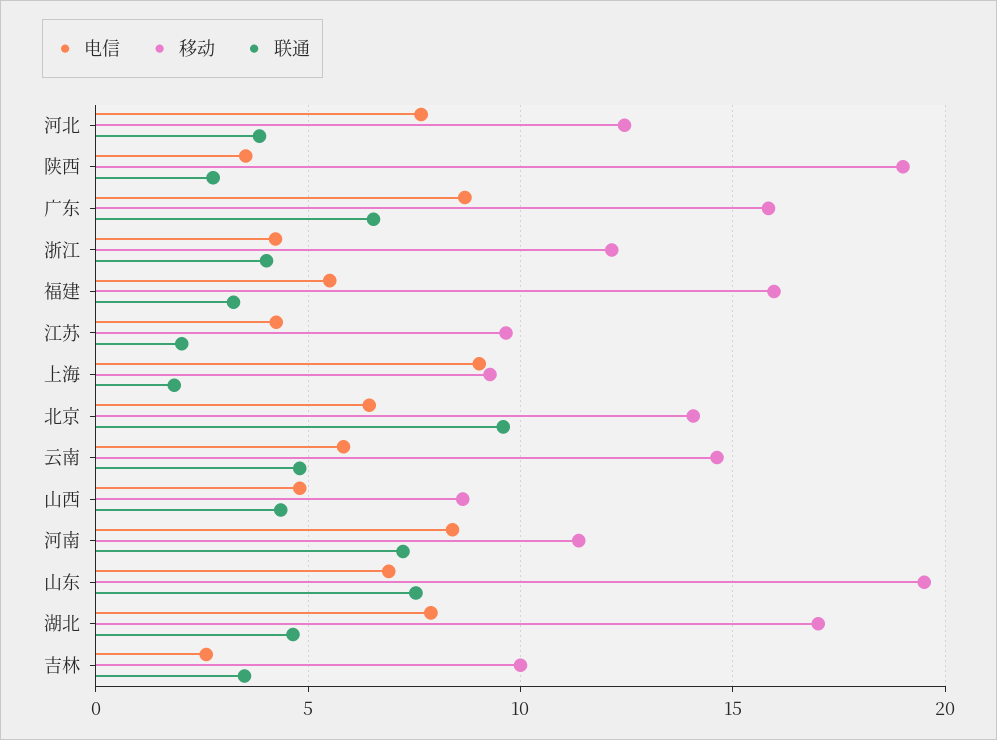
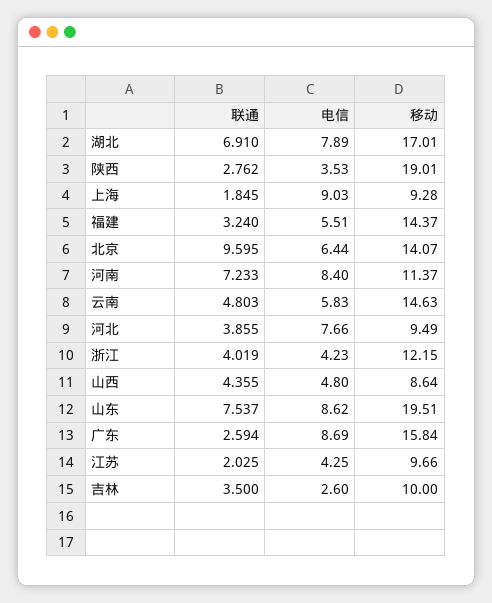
移动, 河北: 12.5 -> 9.49
联通, 广东: 6.5 -> 2.594
移动, 福建: 16 -> 14.37
电信, 山东: 7 -> 8.62
联通, 湖北: 4.5 -> 6.91

